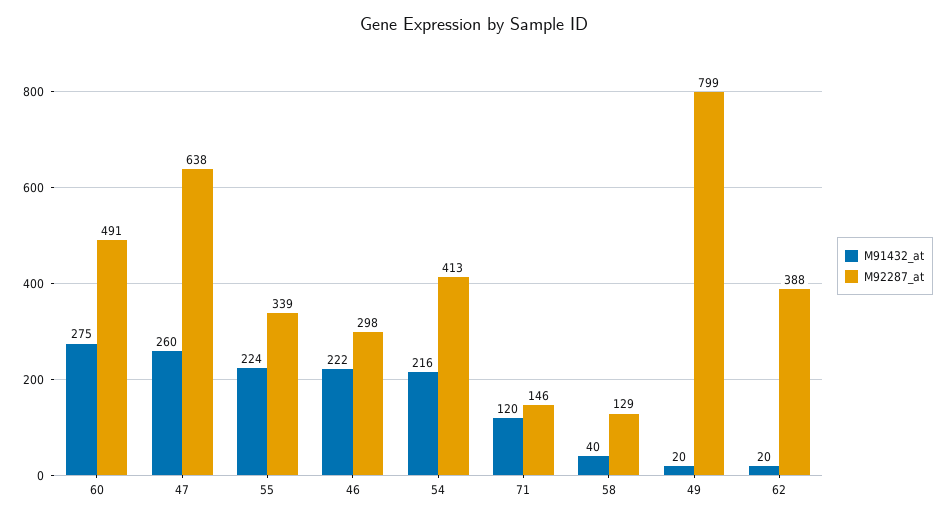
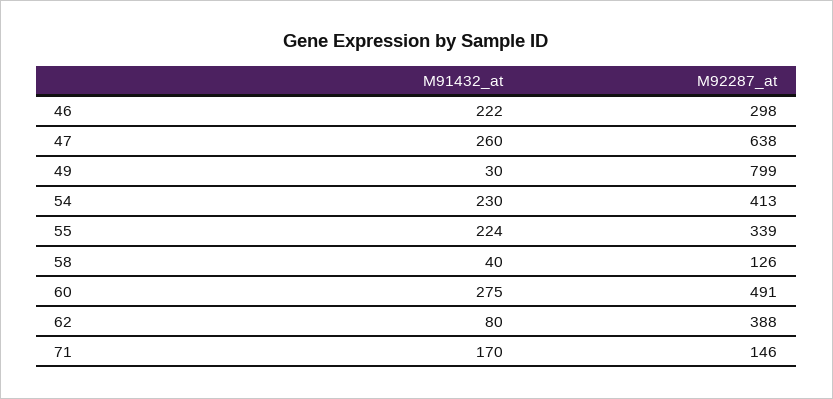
M91432_at, 54: 216 -> 230
M91432_at, 71: 120 -> 170
M92287_at, 58: 129 -> 126
M91432_at, 49: 20 -> 30
M91432_at, 62: 20 -> 80

